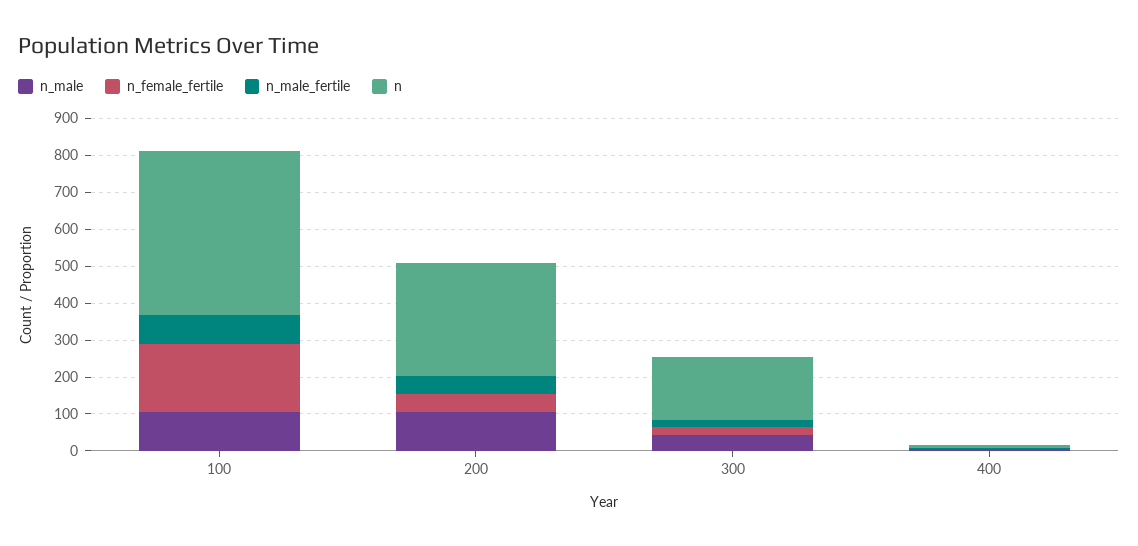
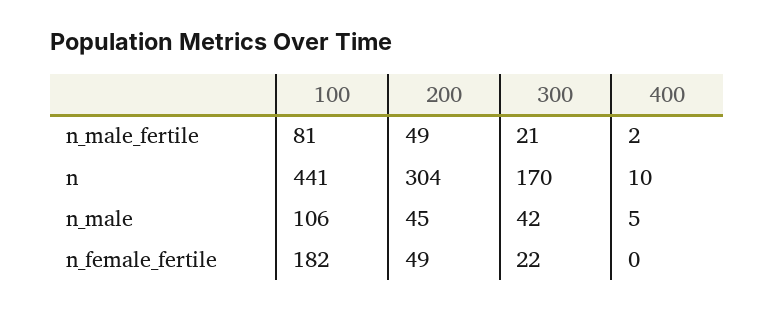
n_male, 200: 100 -> 45

